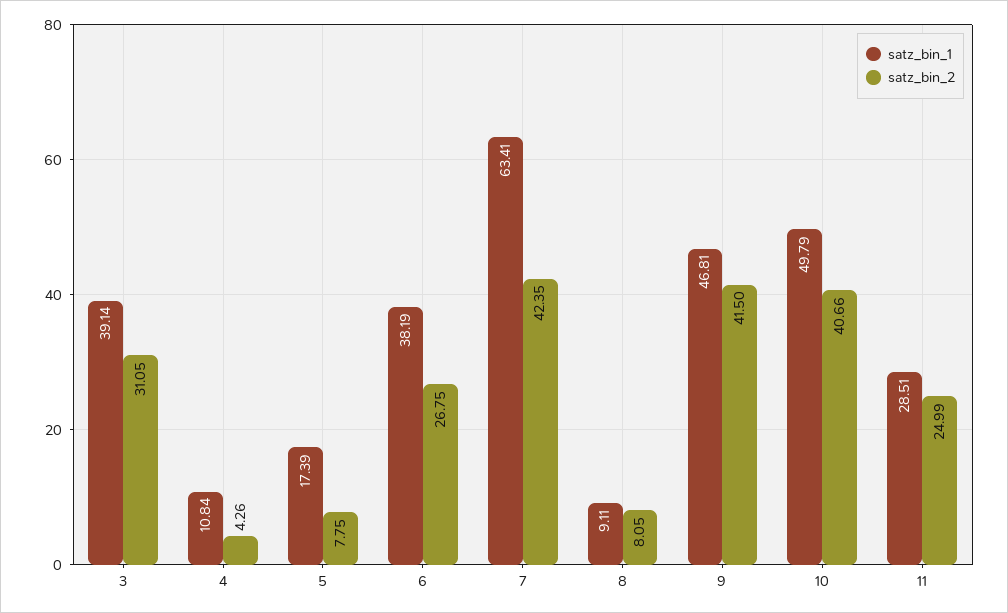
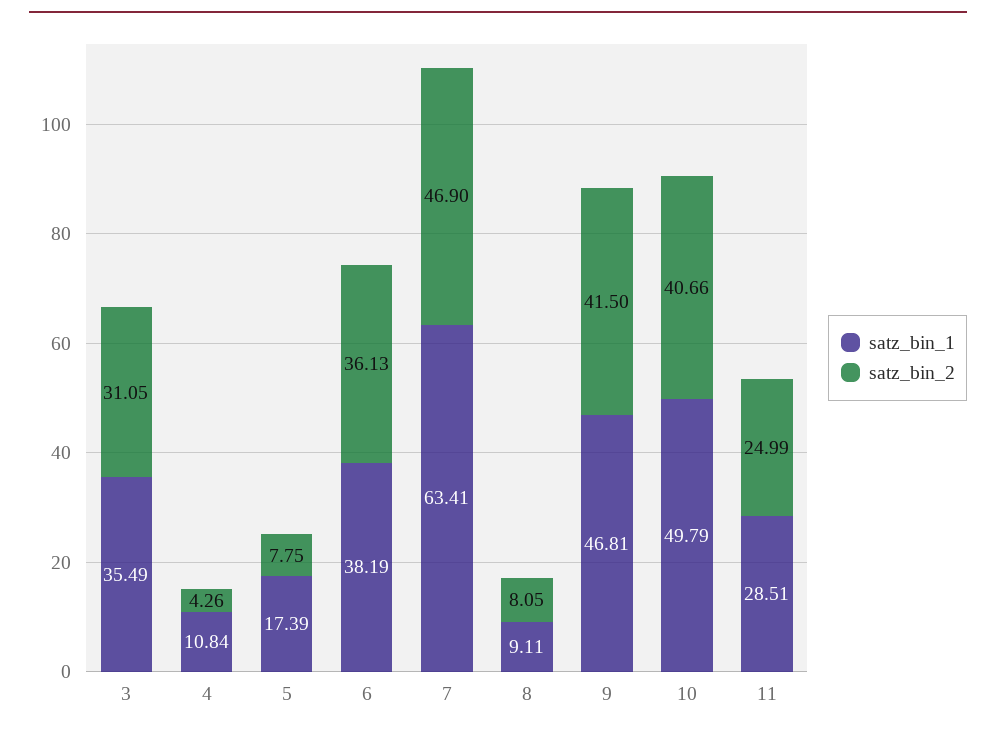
satz_bin_1, 3: 39.14 -> 35.49
satz_bin_2, 6: 26.75 -> 36.13
satz_bin_2, 7: 42.35 -> 46.9

